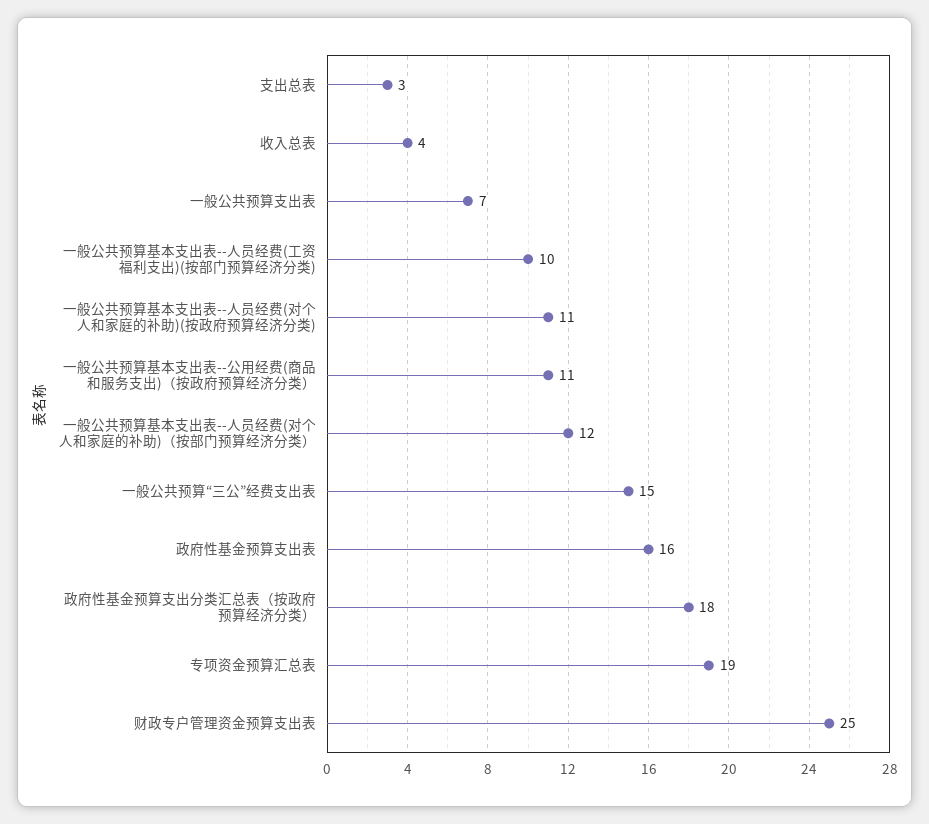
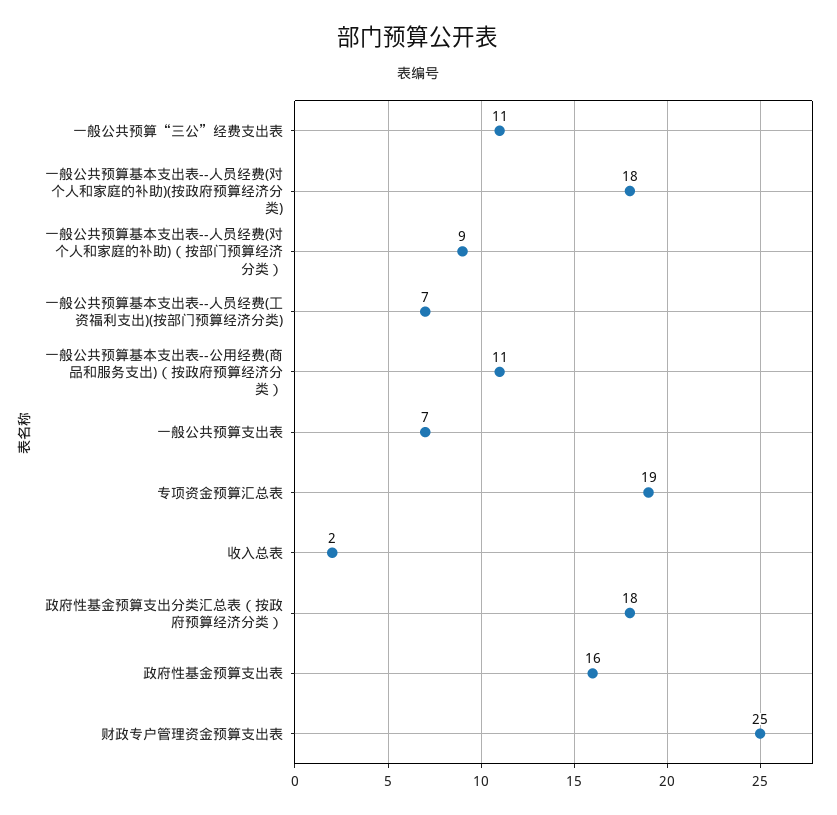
支出总表: 3 -> none
收入总表: 4 -> 2
一般公共预算基本支出表--人员经费(工资福利支出)(按部门预算经济分类): 10 -> 7
一般公共预算基本支出表--人员经费(对个人和家庭的补助)(按政府预算经济分类): 11 -> 18
一般公共预算基本支出表--人员经费(对个人和家庭的补助)（按部门预算经济分类）: 12 -> 9
一般公共预算“三公”经费支出表: 15 -> 11

